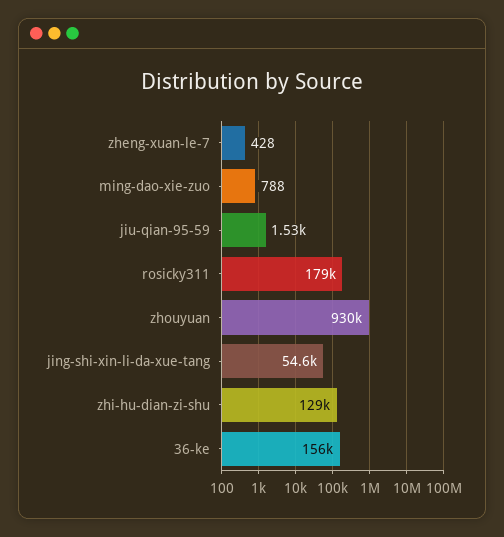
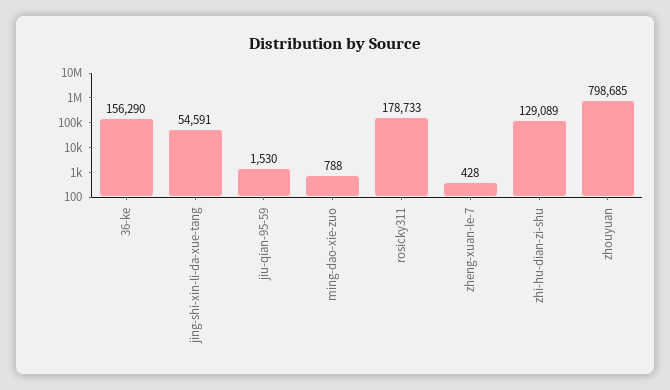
zhouyuan: 930000 -> 798685

